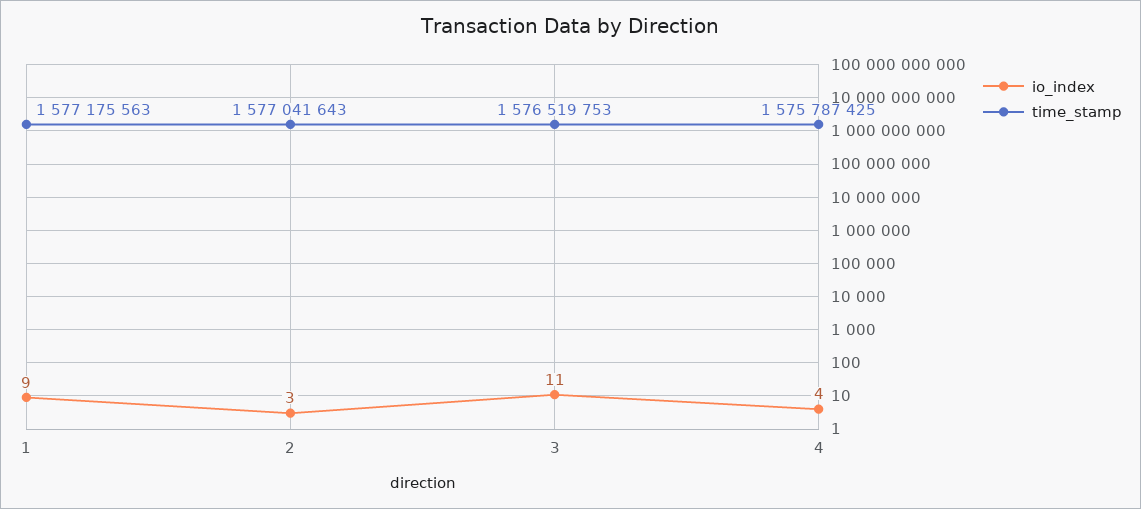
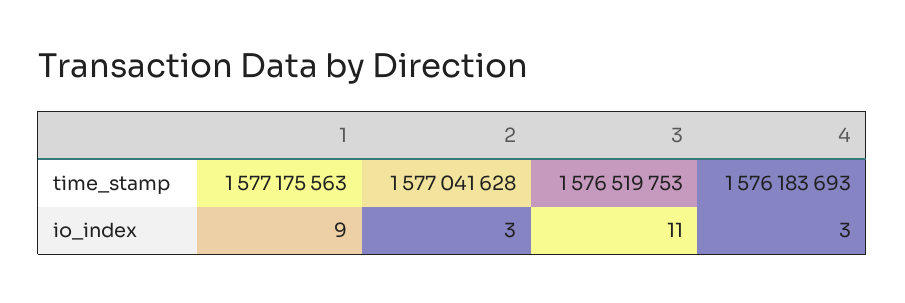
time_stamp, 2: 1577041643 -> 1577041628
io_index, 4: 4 -> 3
time_stamp, 4: 1575787425 -> 1576183693

